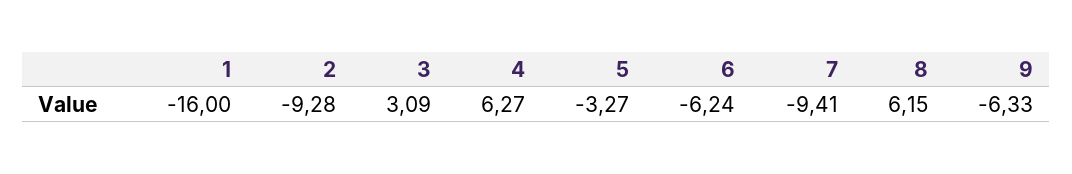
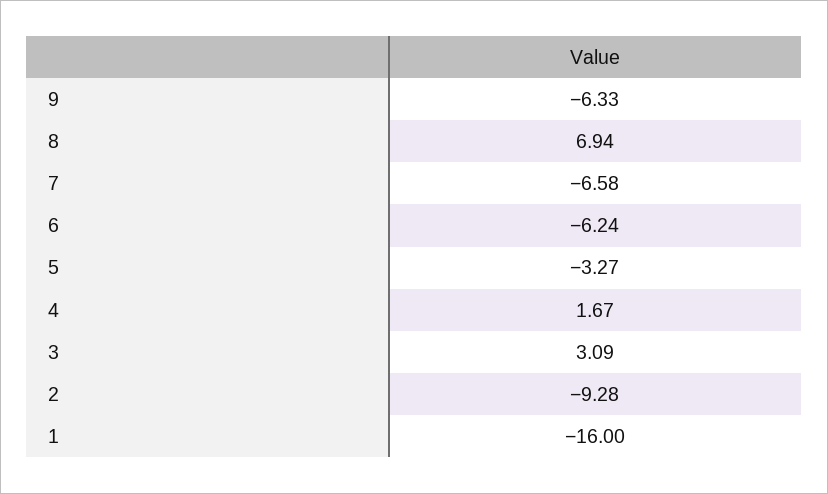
4: 6.27 -> 1.67
7: -9.41 -> -6.58
8: 6.15 -> 6.94

